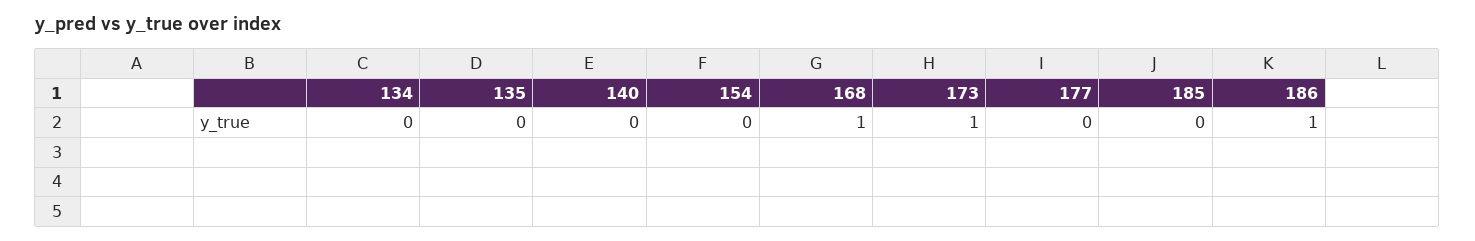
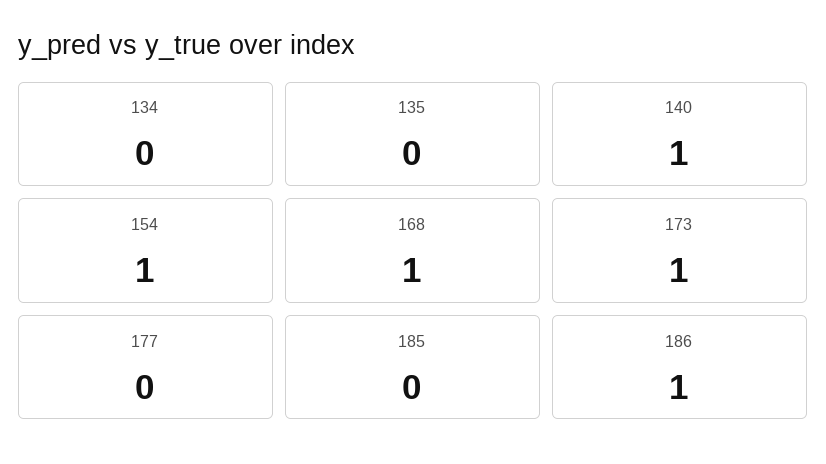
140: 0 -> 1
154: 0 -> 1

